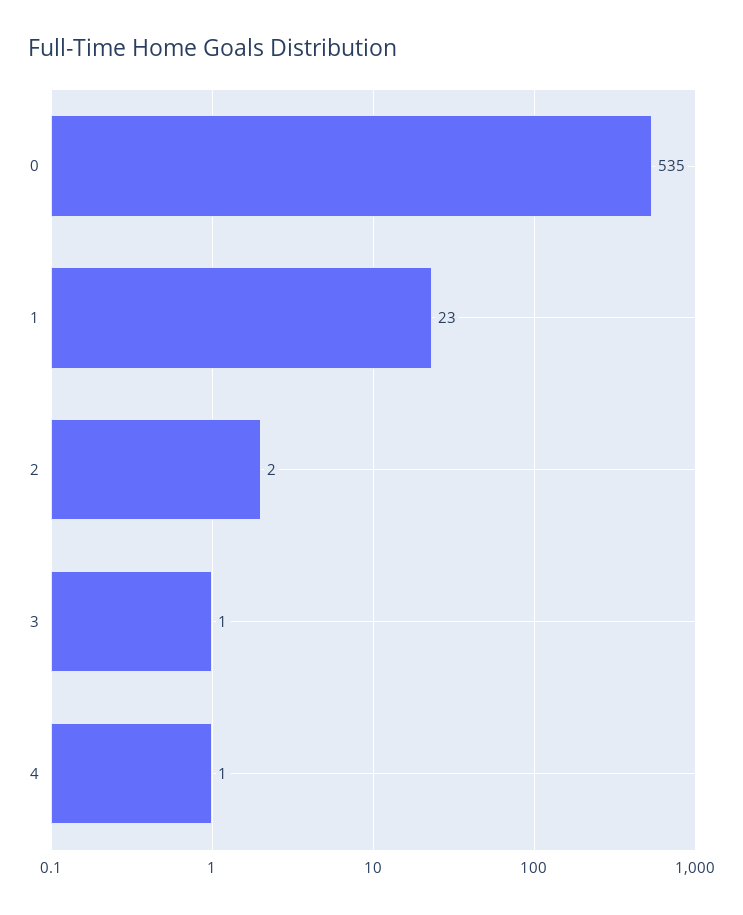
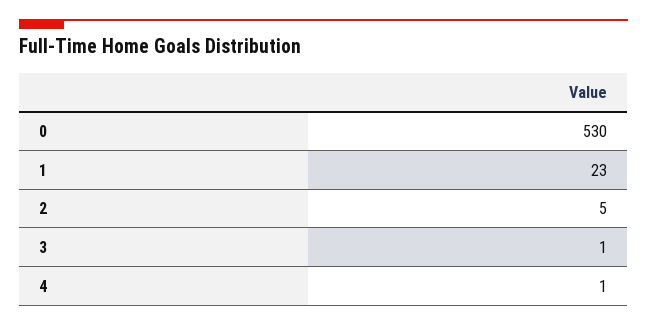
0: 535 -> 530
2: 2 -> 5

